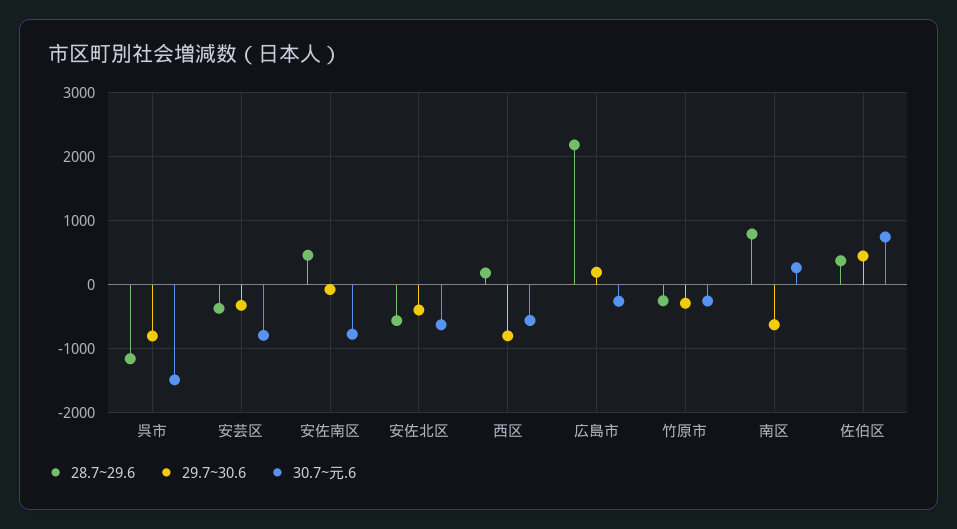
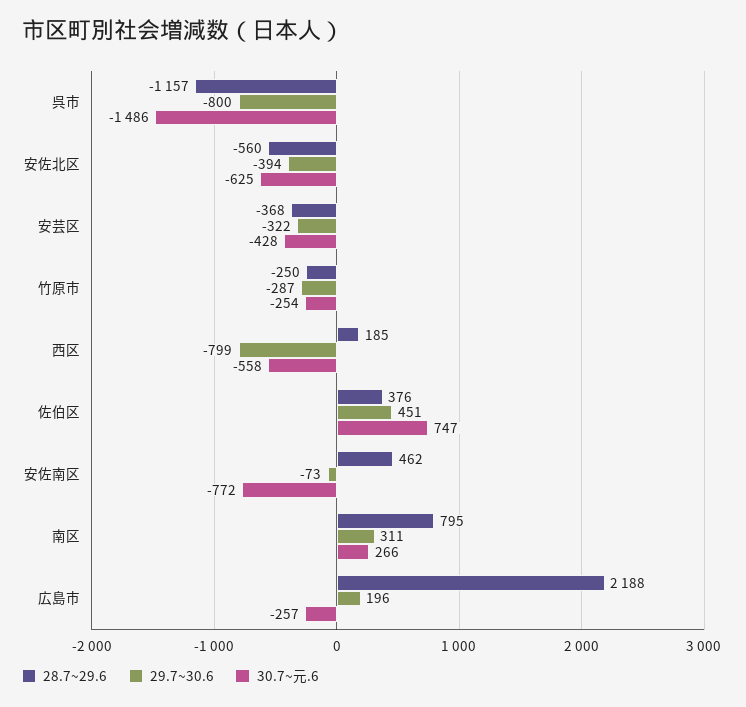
30.7~元.6, 安芸区: -800 -> -428
29.7~30.6, 南区: -600 -> 311

